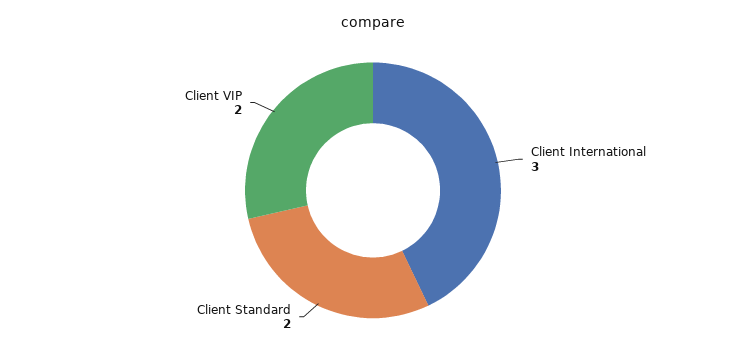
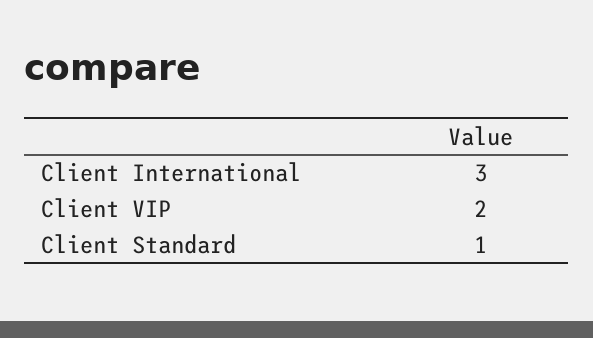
Client Standard: 2 -> 1

